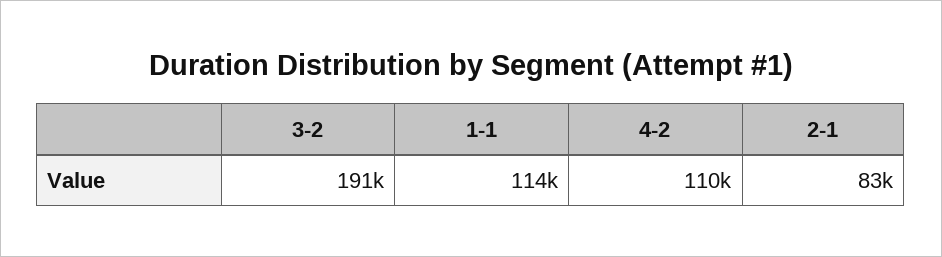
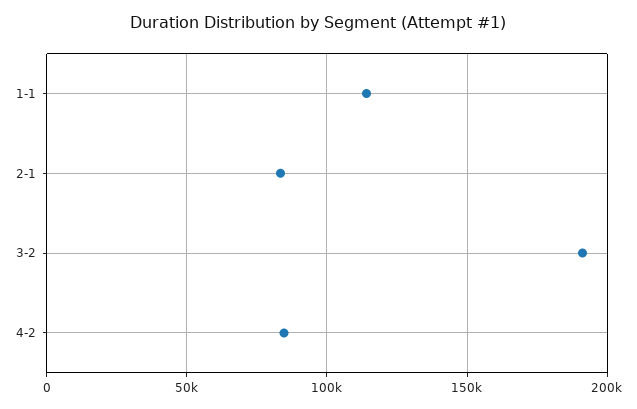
4-2: 110000 -> 85000

